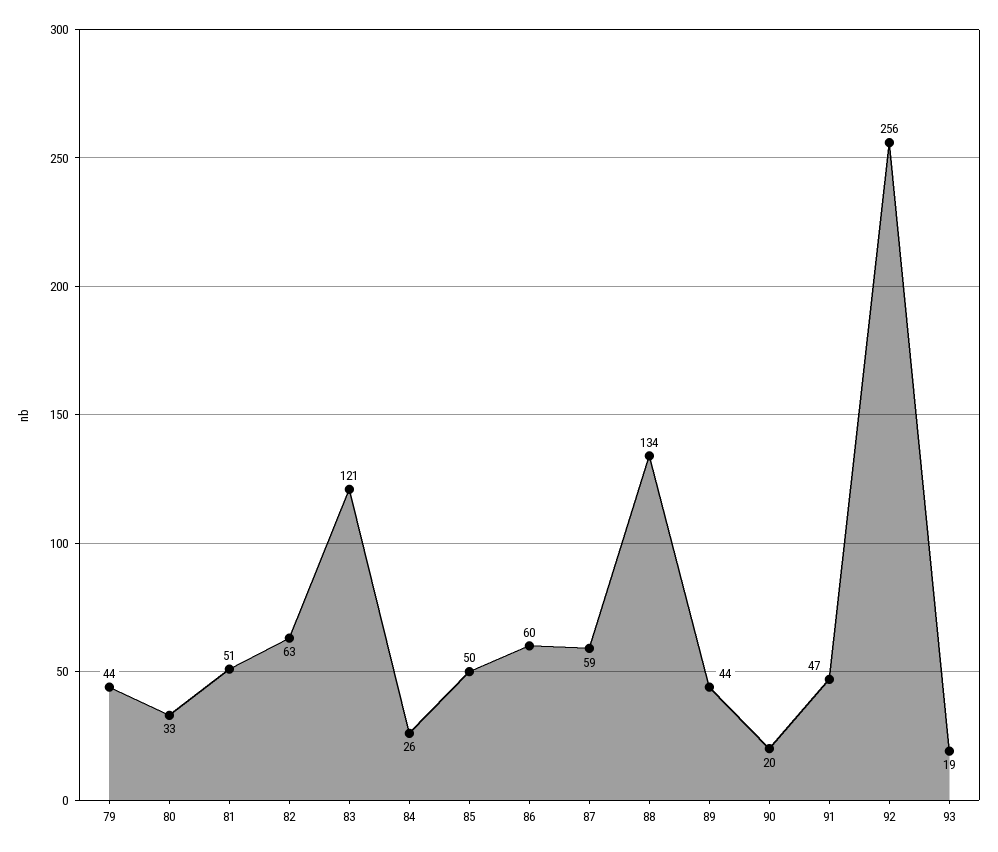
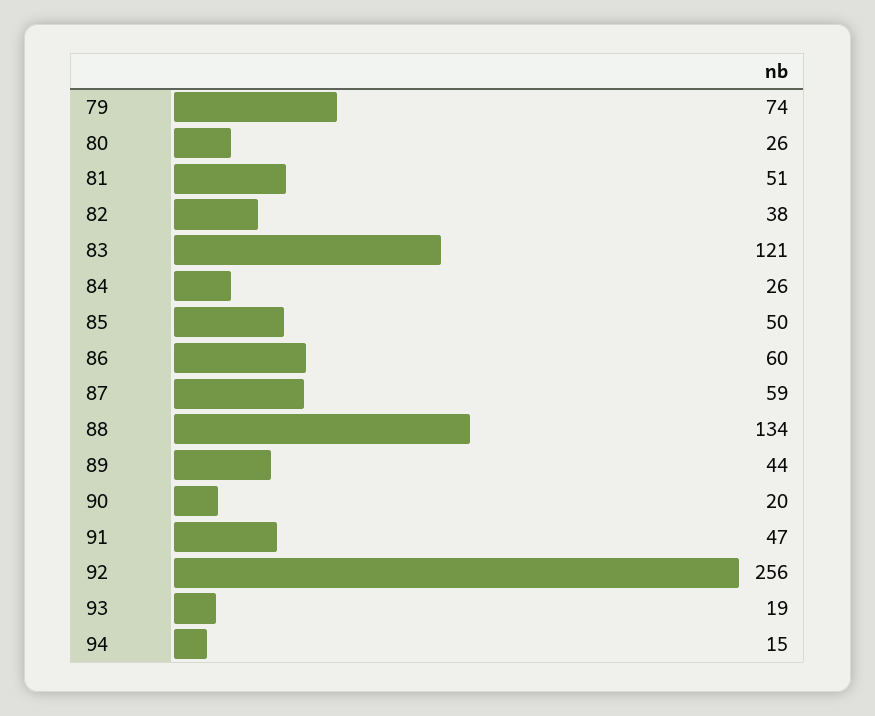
79: 44 -> 74
80: 33 -> 26
82: 63 -> 38
94: none -> 15

